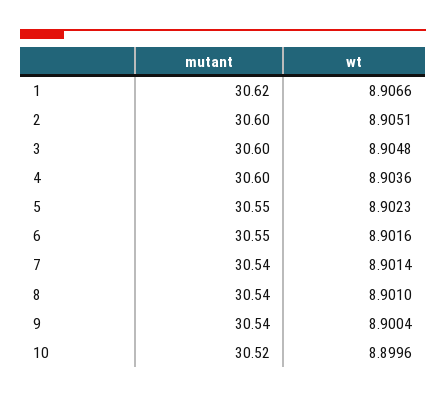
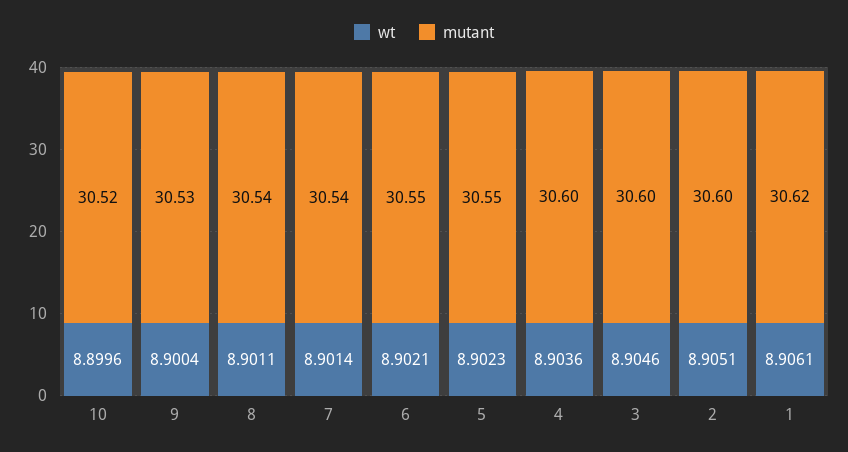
wt, 1: 8.9066 -> 8.9061
wt, 3: 8.9048 -> 8.9046
wt, 6: 8.9016 -> 8.9021
wt, 8: 8.901 -> 8.9011
mutant, 9: 30.54 -> 30.53

